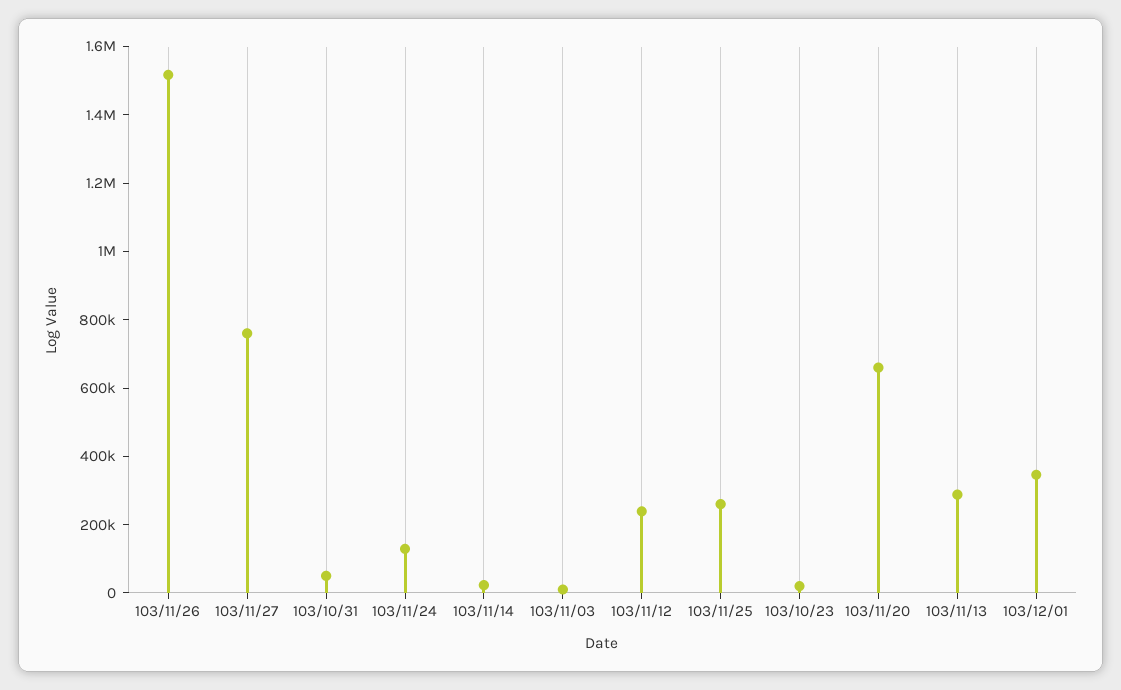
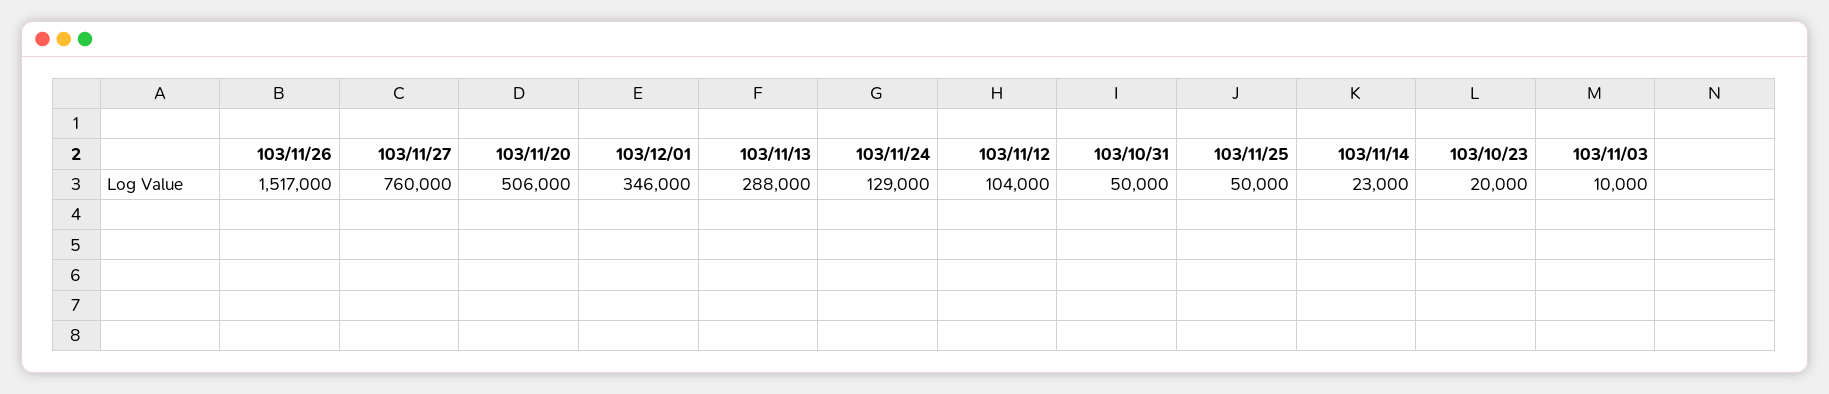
103/11/12: 250000 -> 104000
103/11/25: 250000 -> 50000
103/11/20: 650000 -> 506000

